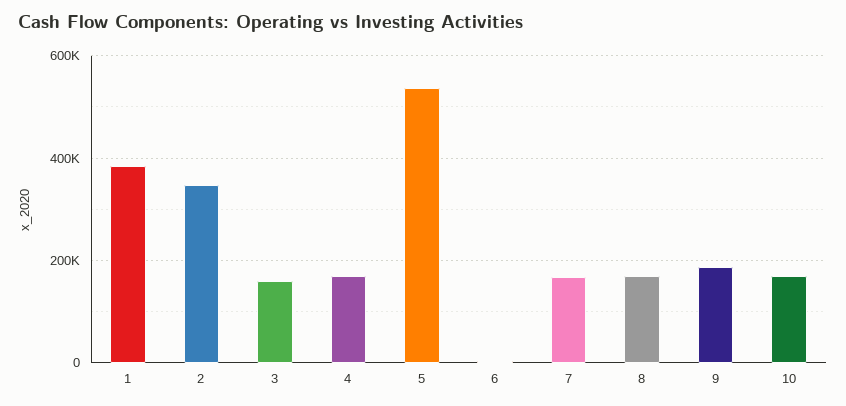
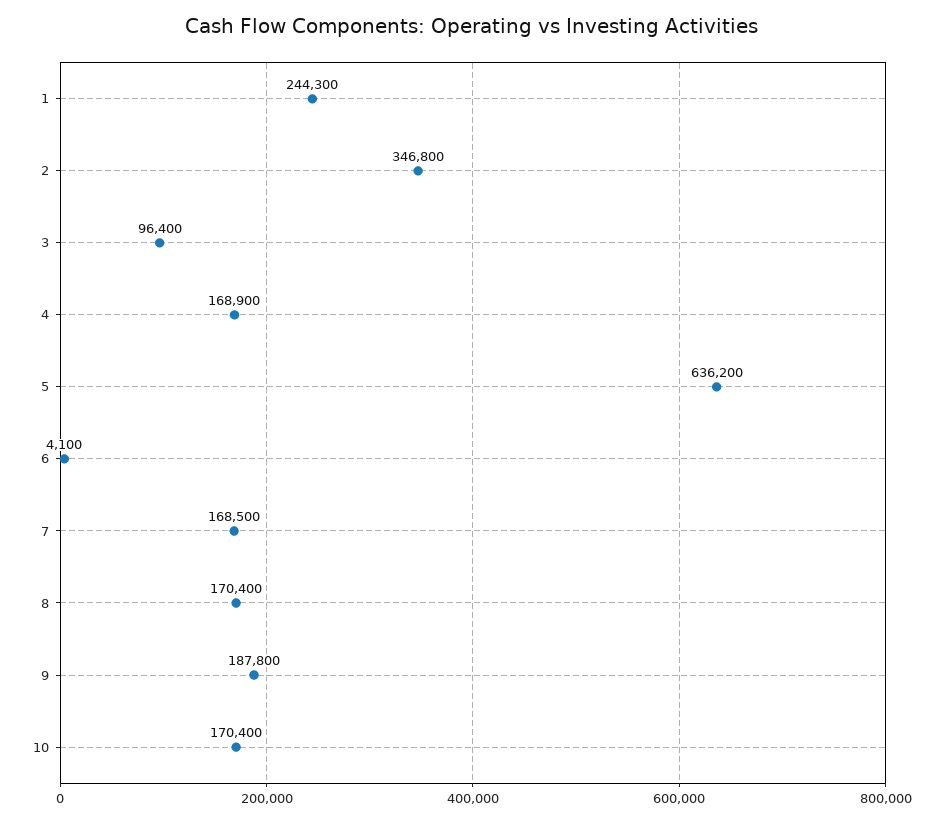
1: 380000 -> 244300
3: 160000 -> 96400
5: 540000 -> 636200

